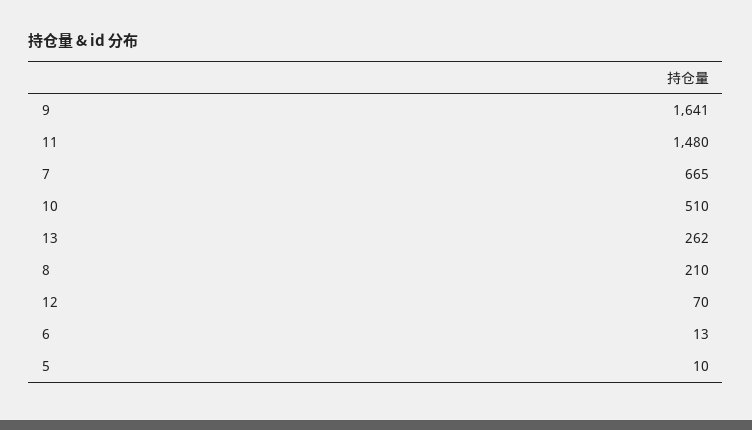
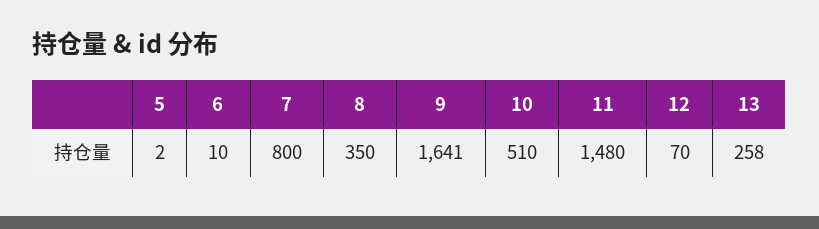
7: 665 -> 800
13: 262 -> 258
8: 210 -> 350
6: 13 -> 10
5: 10 -> 2

